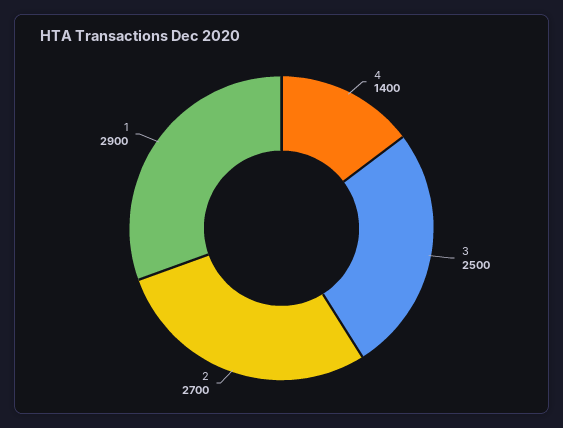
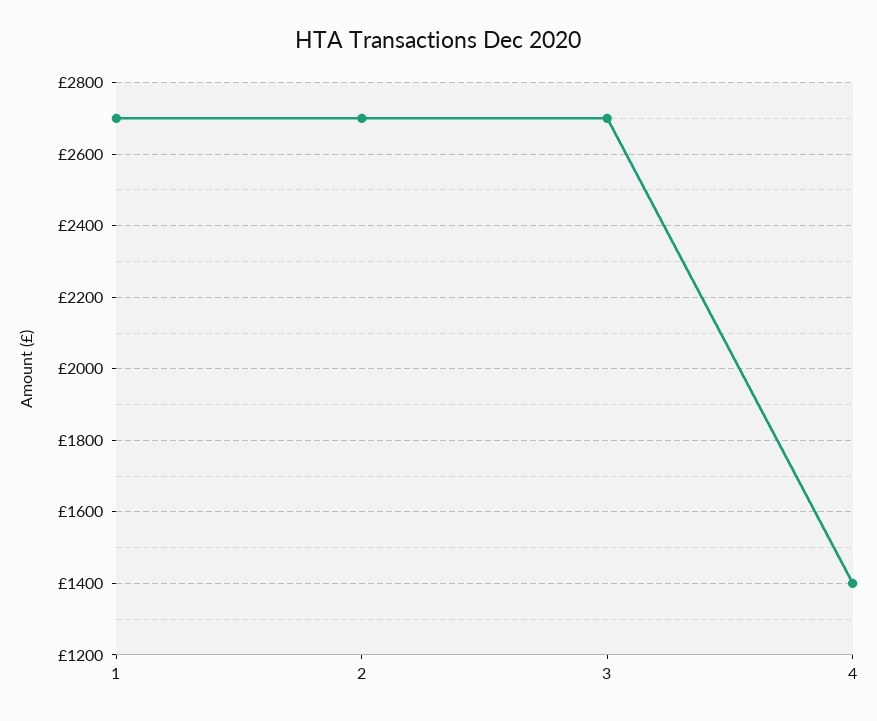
3: 2500 -> 2700
1: 2900 -> 2700

